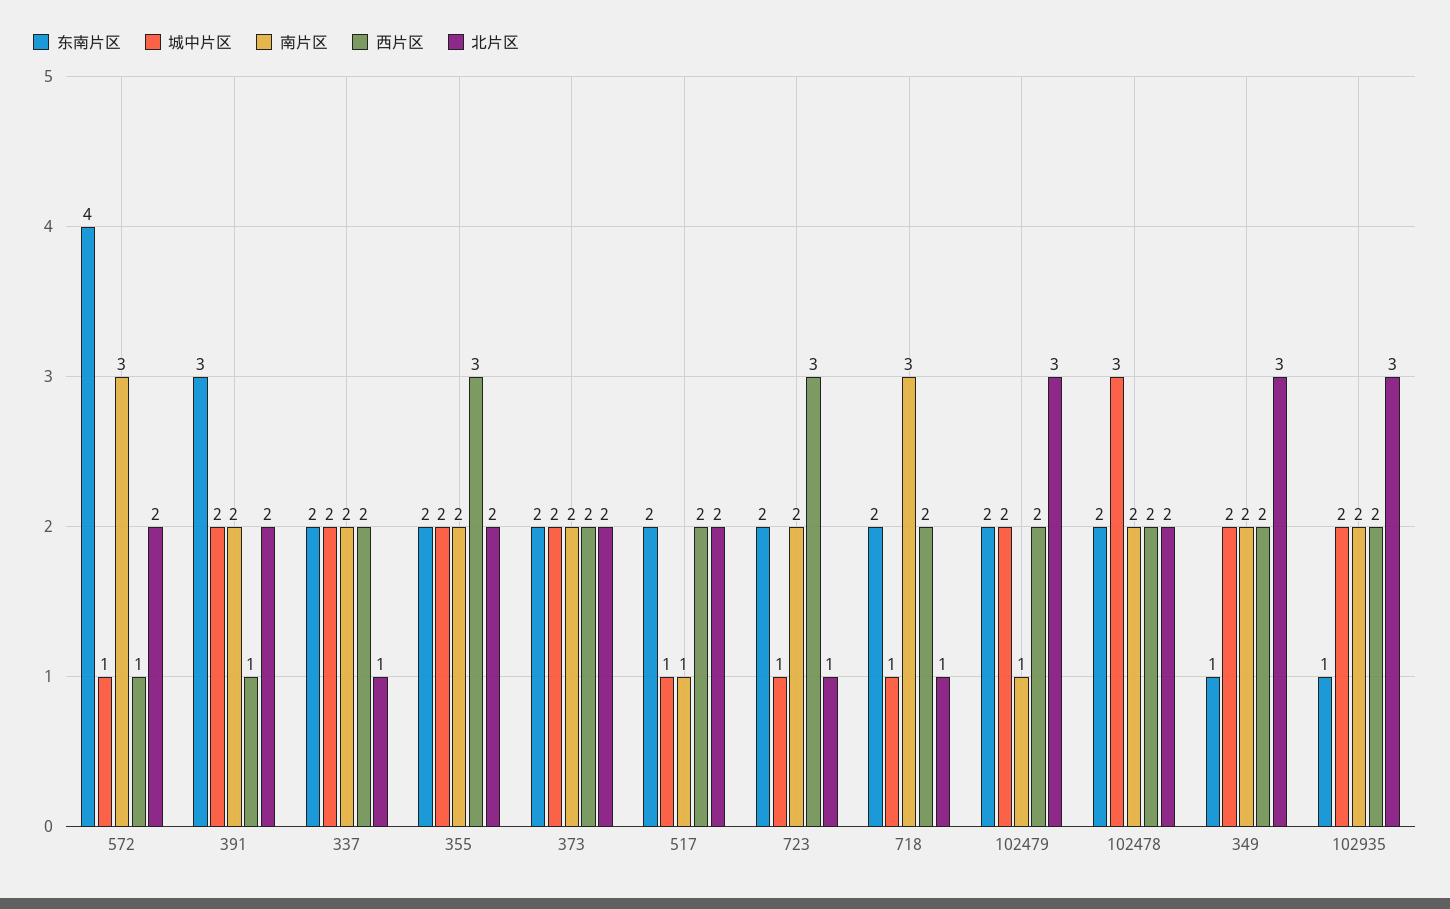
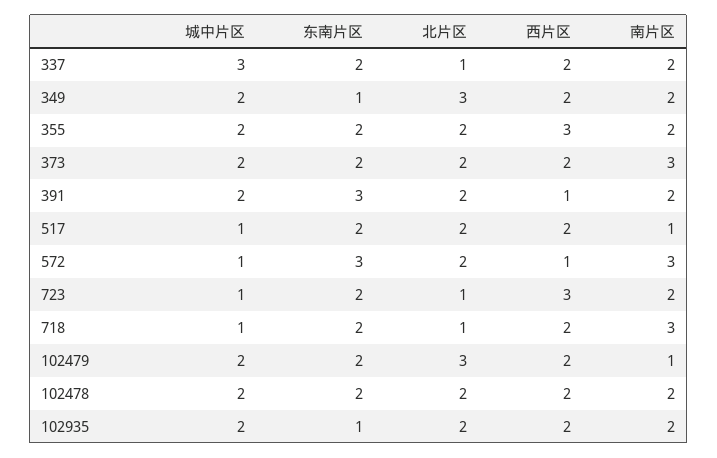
东南片区, 572: 4 -> 3
城中片区, 337: 2 -> 3
南片区, 373: 2 -> 3
城中片区, 102478: 3 -> 2
北片区, 102935: 3 -> 2

